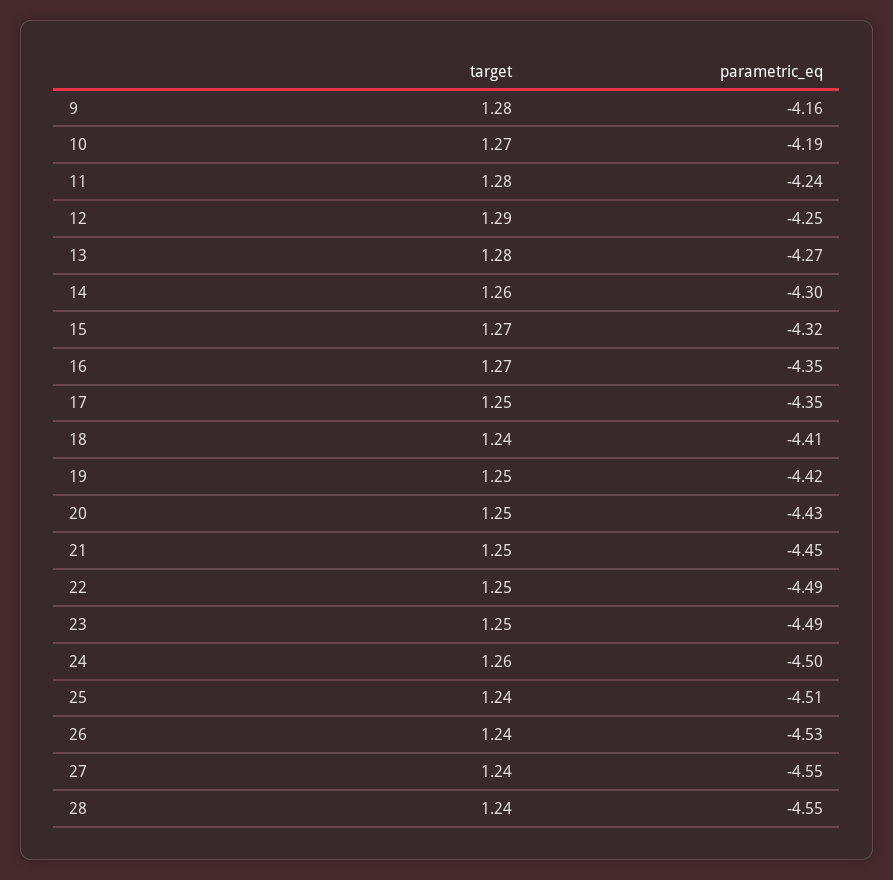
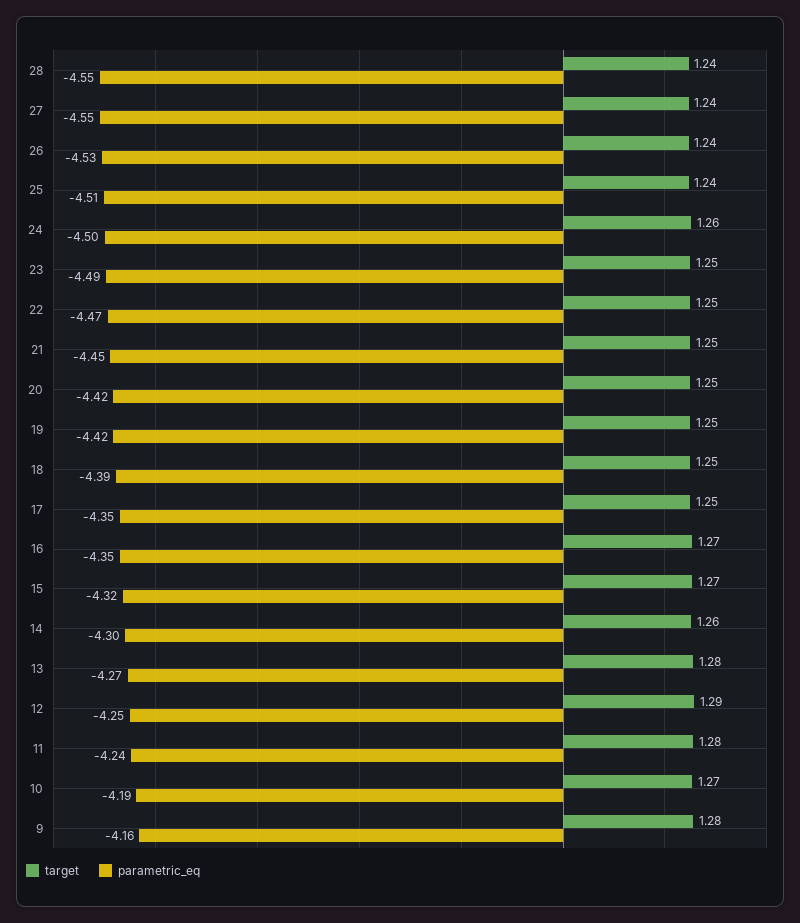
target, 18: 1.24 -> 1.25
parametric_eq, 18: -4.41 -> -4.39
parametric_eq, 20: -4.43 -> -4.42
parametric_eq, 22: -4.49 -> -4.47

